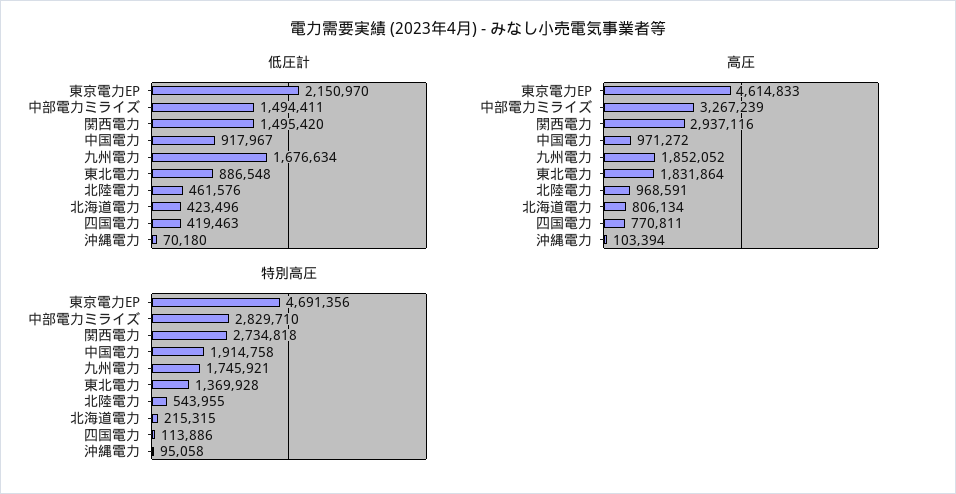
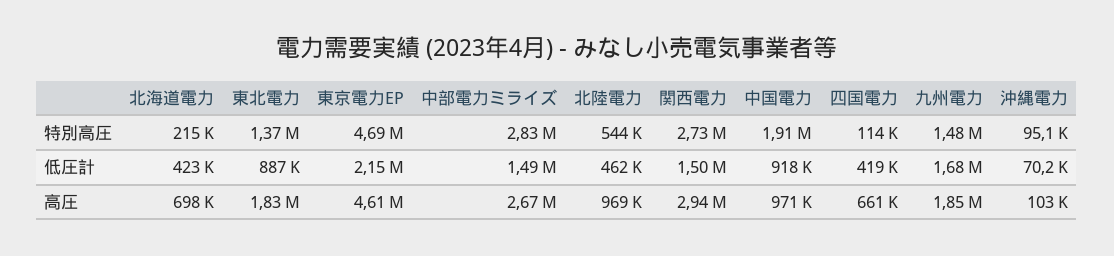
高圧, 中部電力ミライズ: 3267239 -> 2670000
高圧, 北海道電力: 806134 -> 698000
高圧, 四国電力: 770811 -> 661000
特別高圧, 九州電力: 1745921 -> 1480000

